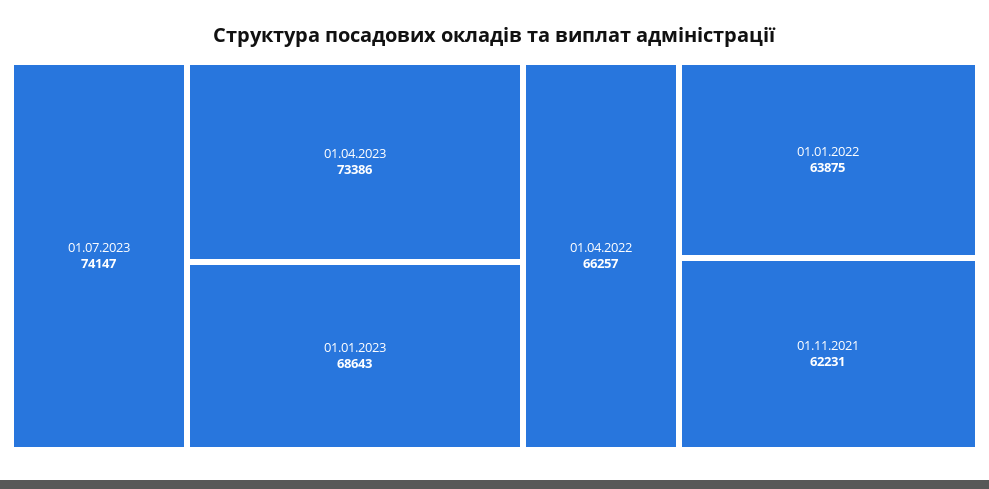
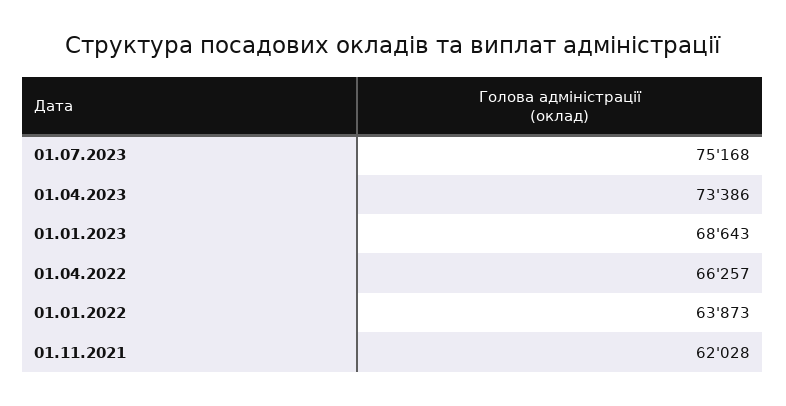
01.07.2023: 74147 -> 75168
01.01.2022: 63875 -> 63873
01.11.2021: 62231 -> 62028

